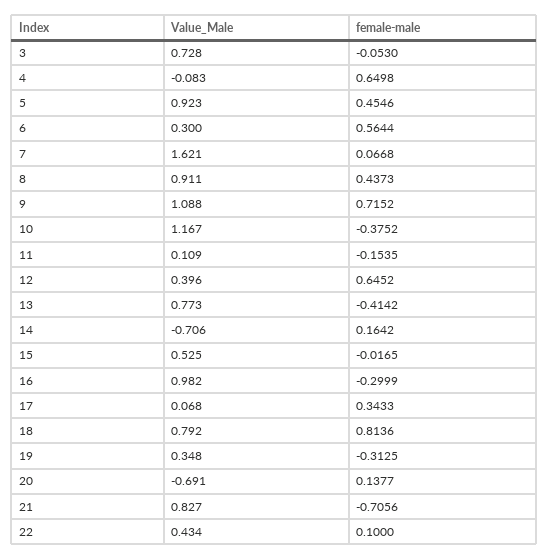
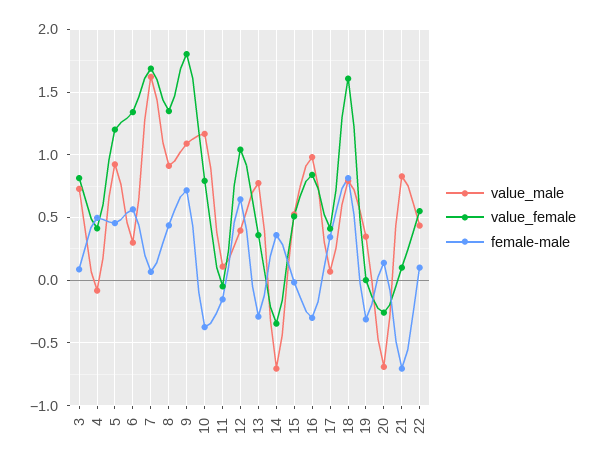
female-male, 3: -0.053 -> 0.1
female-male, 4: 0.6498 -> 0.5
female-male, 13: -0.4142 -> -0.3
female-male, 14: 0.1642 -> 0.35
value_female, 3: none -> 0.8
value_female, 4: none -> 0.4
value_female, 5: none -> 1.2
value_female, 6: none -> 1.35
value_female, 7: none -> 1.7
value_female, 8: none -> 1.35
value_female, 9: none -> 1.8
value_female, 10: none -> 0.8
value_female, 11: none -> -0.05
value_female, 12: none -> 1.05
value_female, 13: none -> 0.35
value_female, 14: none -> -0.35
value_female, 15: none -> 0.5
value_female, 16: none -> 0.85
value_female, 17: none -> 0.4
value_female, 18: none -> 1.6
value_female, 19: none -> 0
value_female, 20: none -> -0.25
value_female, 21: none -> 0.1
value_female, 22: none -> 0.55

